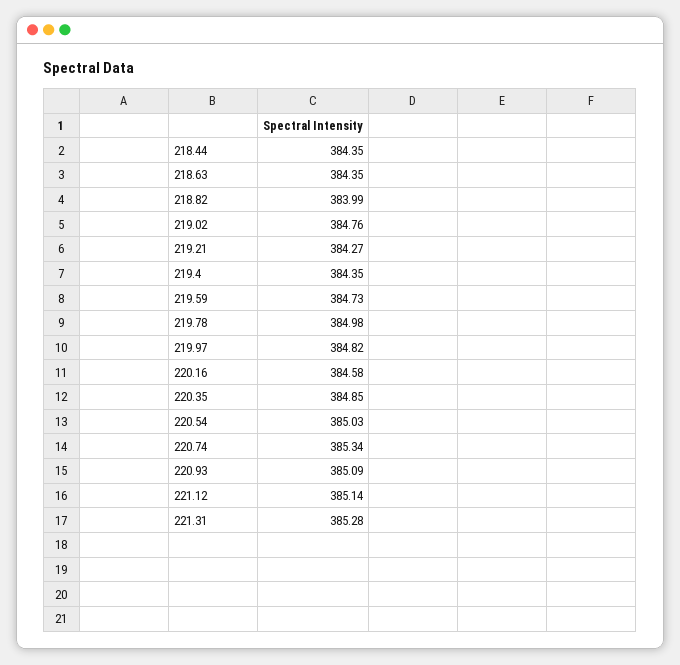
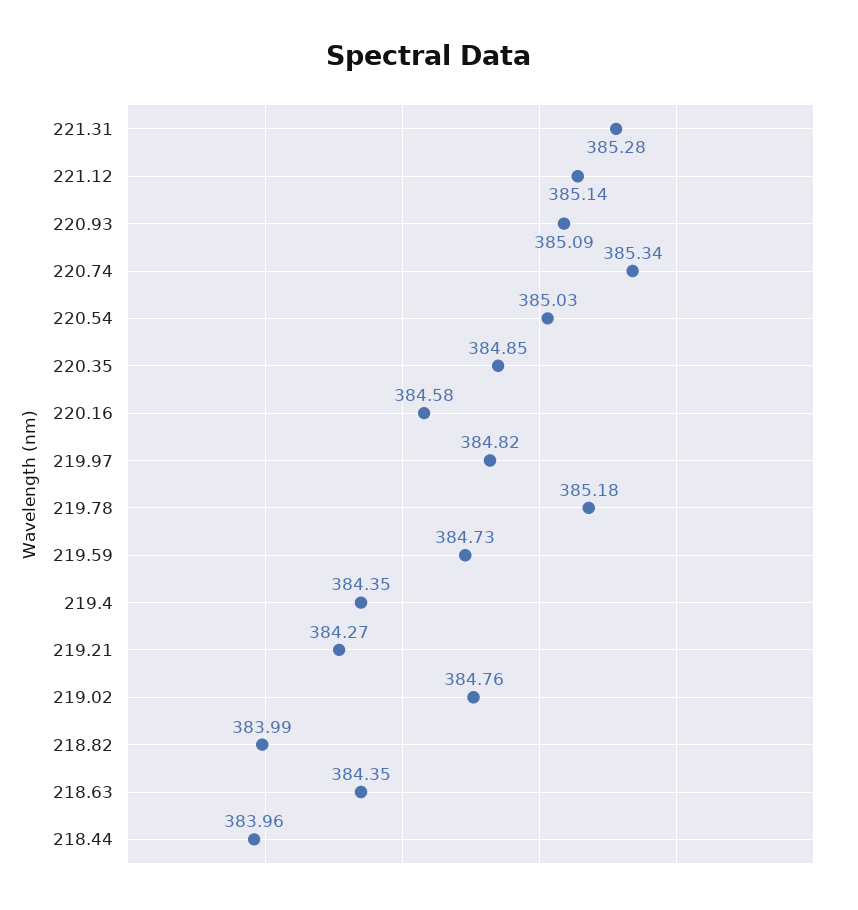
218.44: 384.35 -> 383.96
219.78: 384.98 -> 385.18

